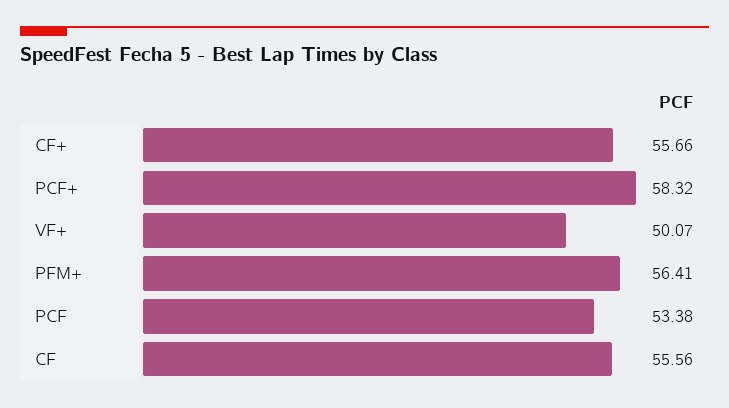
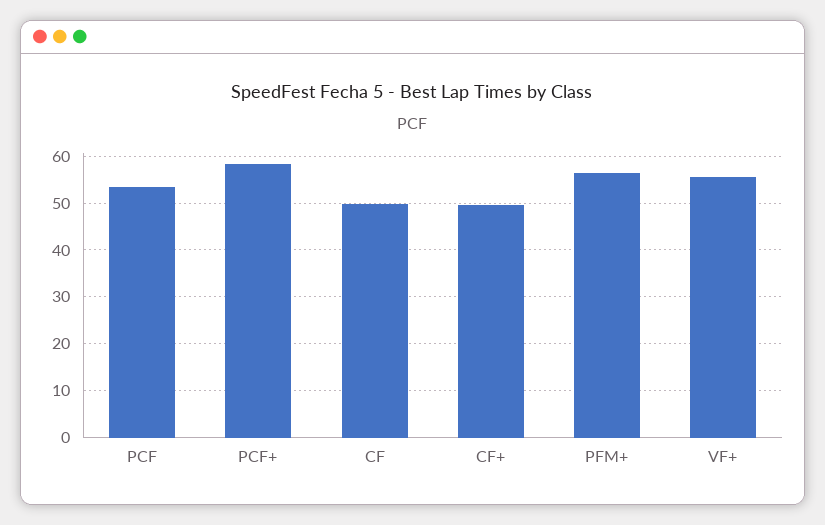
CF+: 55.66 -> 50
VF+: 50.07 -> 56
CF: 55.56 -> 50

